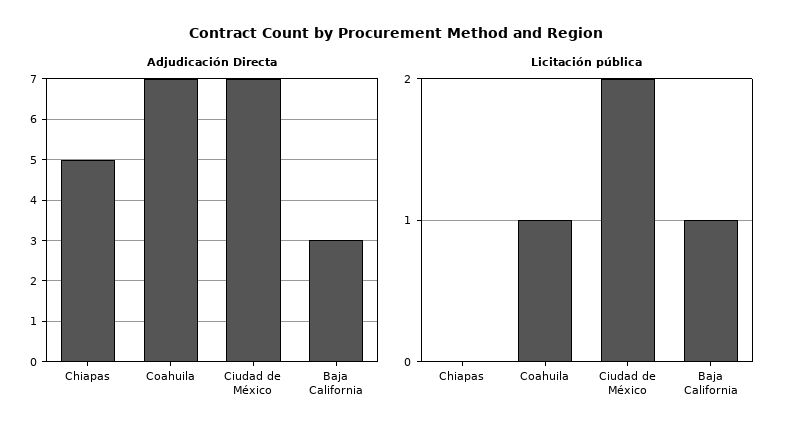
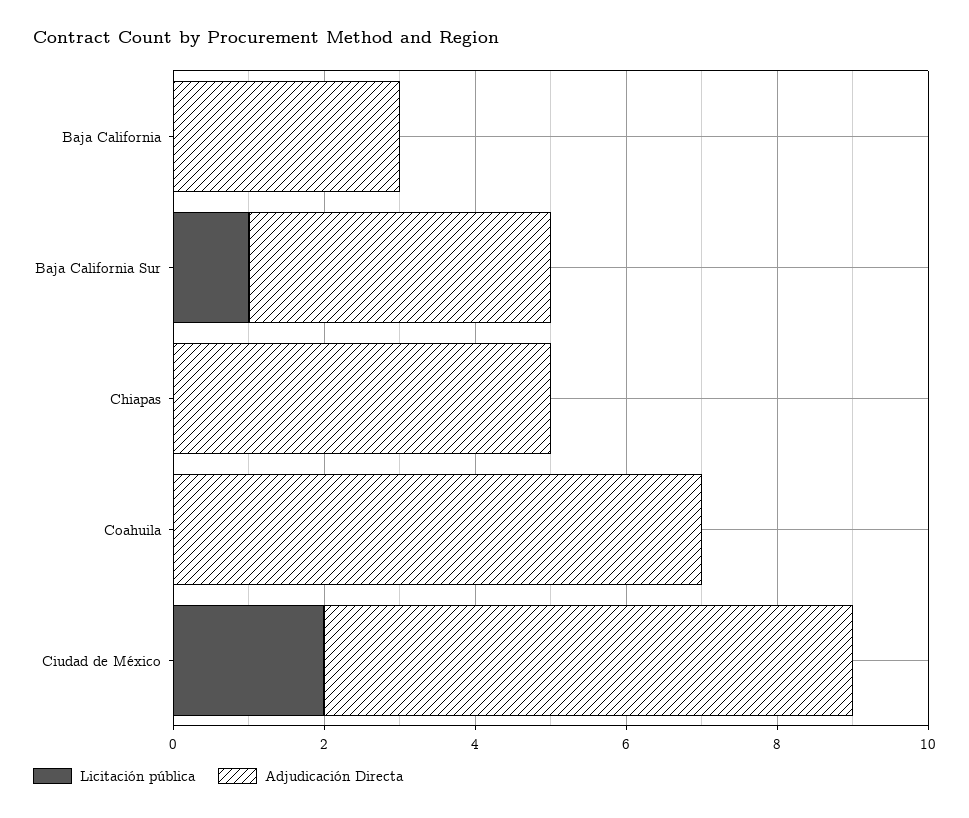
Licitación pública, Coahuila: 1 -> 0
Licitación pública, Baja California: 1 -> 0
Licitación pública, Baja California Sur: none -> 1
Adjudicación Directa, Baja California Sur: none -> 4

